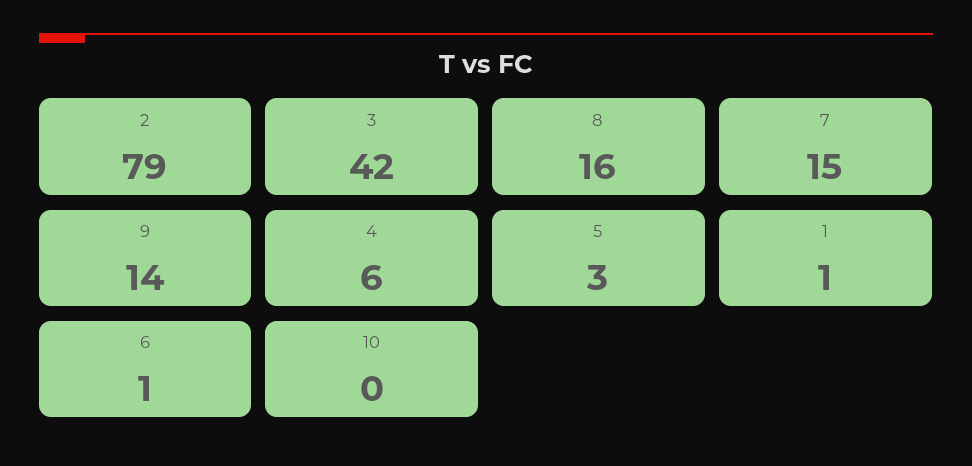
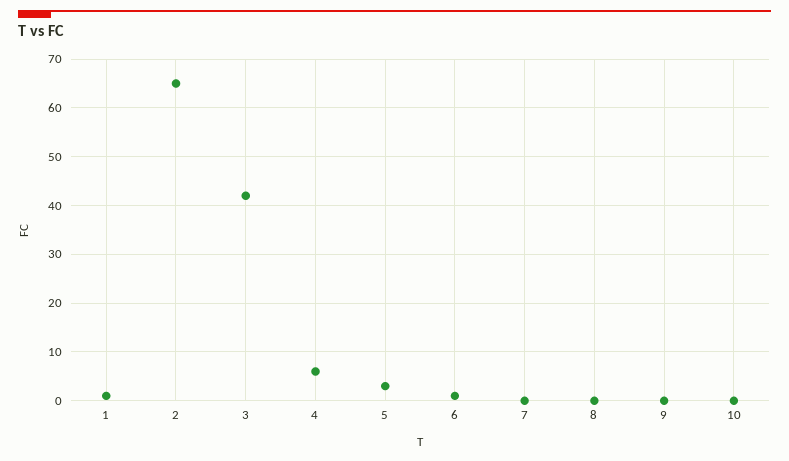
2: 79 -> 65
8: 16 -> 0
7: 15 -> 0
9: 14 -> 0

